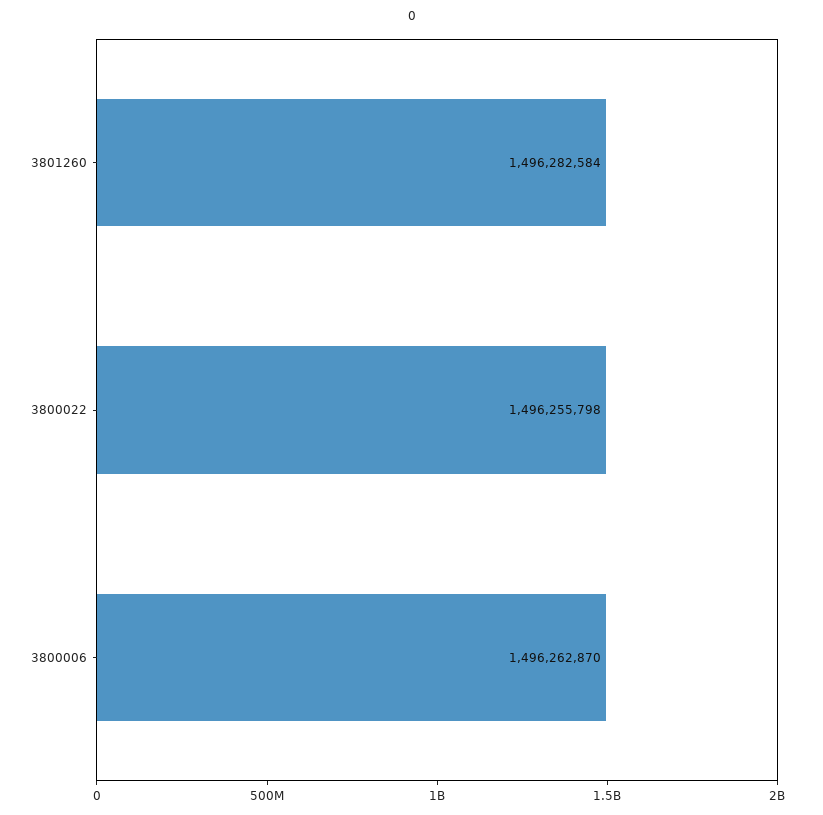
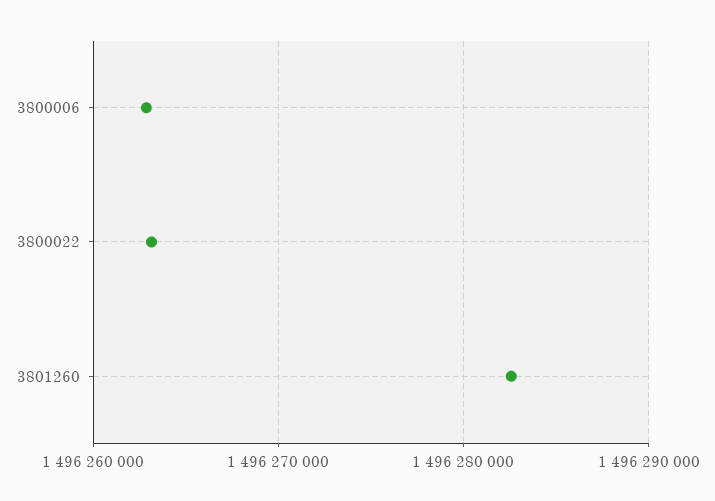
3800022: 1496255798 -> 1496263000

